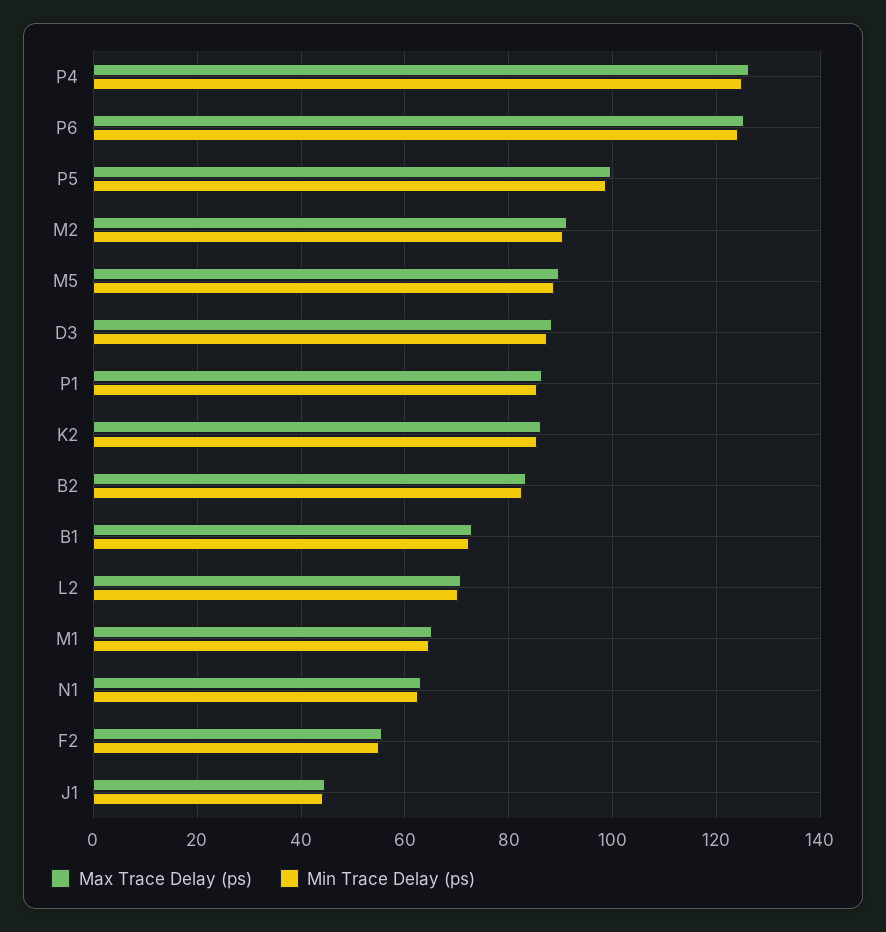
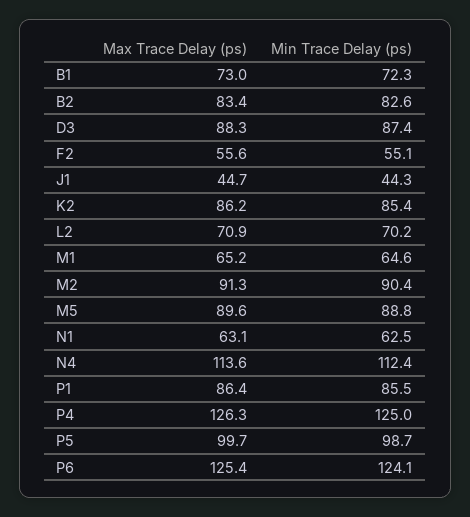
Max Trace Delay (ps), N4: none -> 113.6
Min Trace Delay (ps), N4: none -> 112.4

